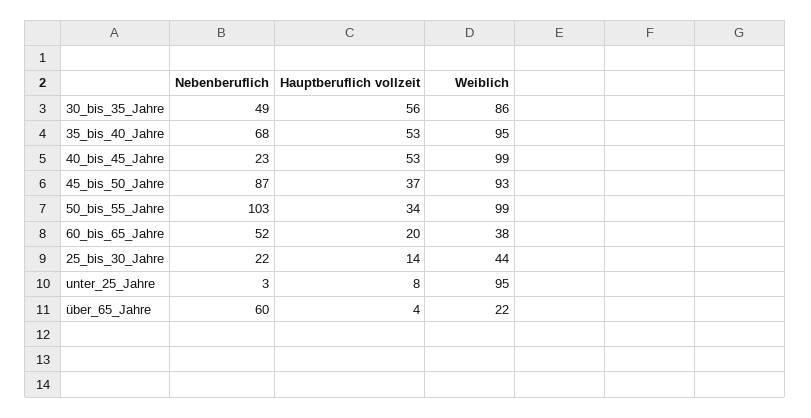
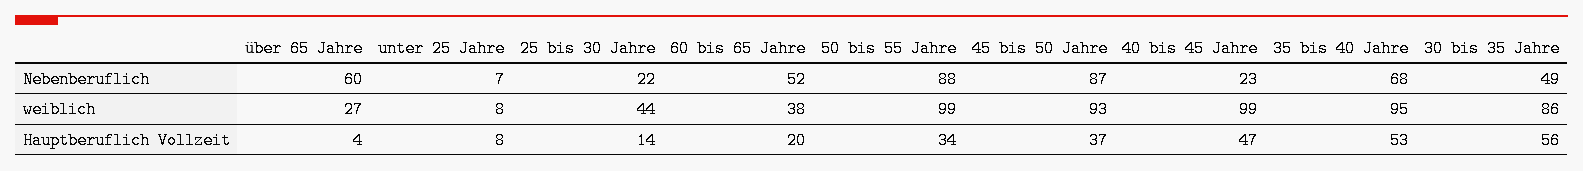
Hauptberuflich vollzeit, 40_bis_45_Jahre: 53 -> 47
Nebenberuflich, 50_bis_55_Jahre: 103 -> 88
Nebenberuflich, unter_25_Jahre: 3 -> 7
Weiblich, unter_25_Jahre: 95 -> 8
Weiblich, über_65_Jahre: 22 -> 27

